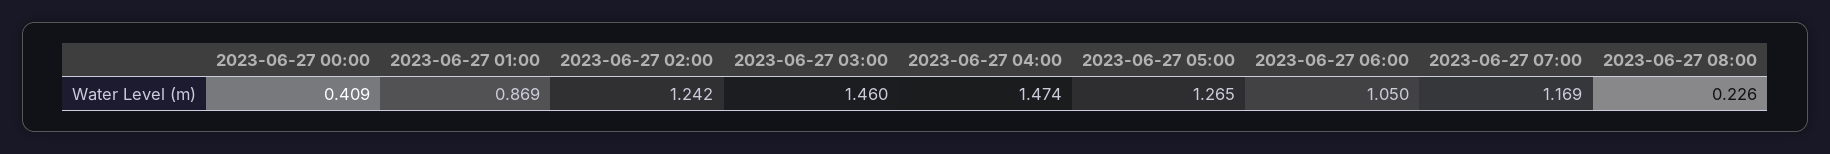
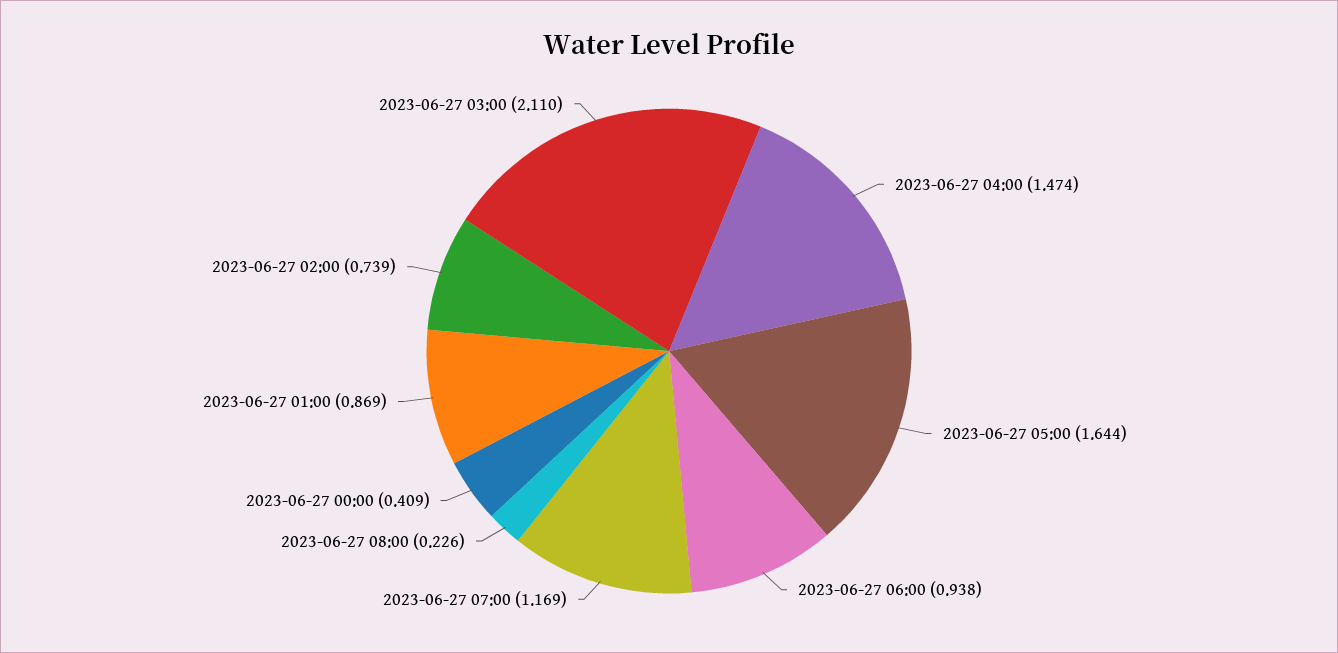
2023-06-27 02:00: 1.242 -> 0.739
2023-06-27 03:00: 1.46 -> 2.11
2023-06-27 05:00: 1.265 -> 1.644
2023-06-27 06:00: 1.05 -> 0.938

